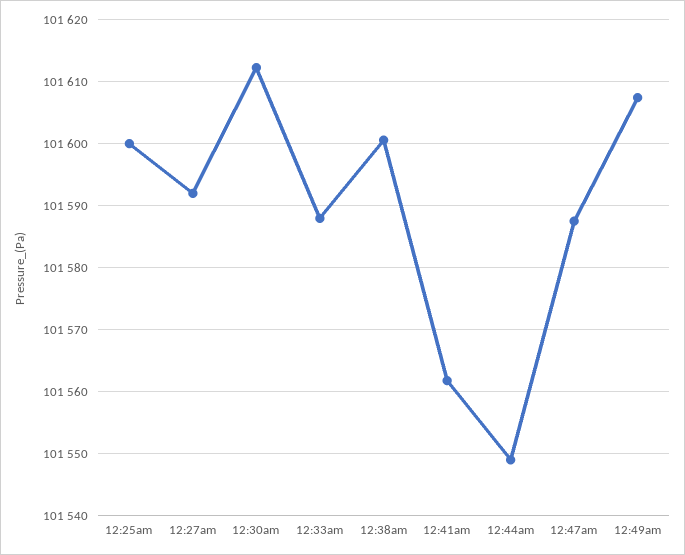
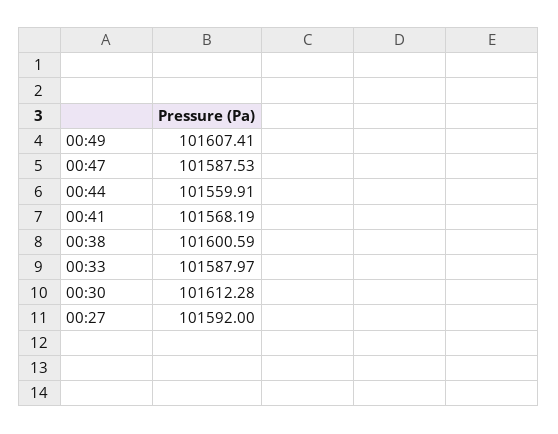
12:25am: 101600 -> none
12:41am: 101562 -> 101568.19
12:44am: 101549 -> 101559.91

